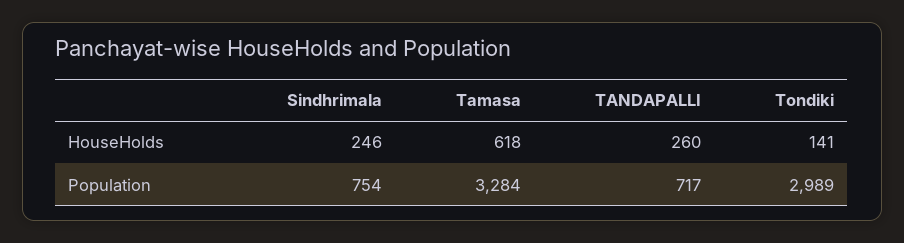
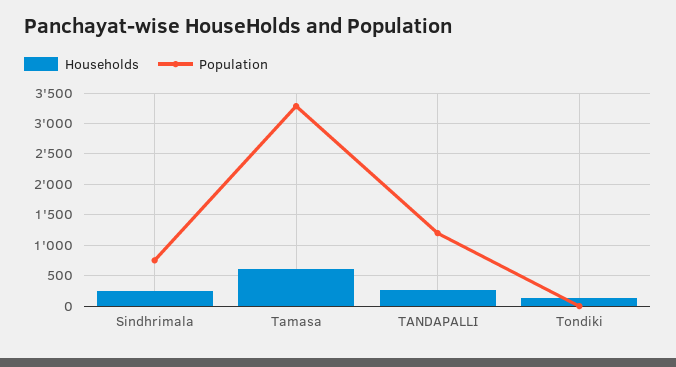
Population, TANDAPALLI: 717 -> 1200
Population, Tondiki: 2989 -> 0

